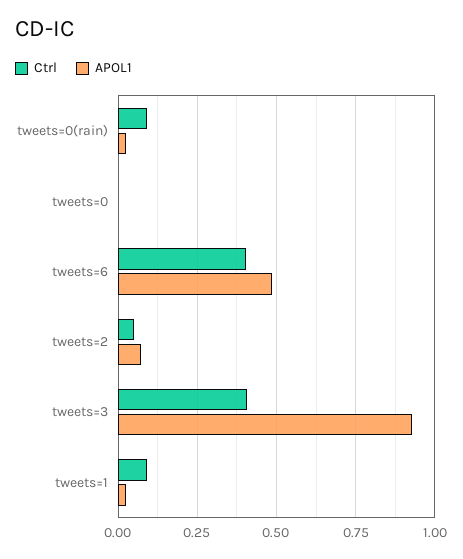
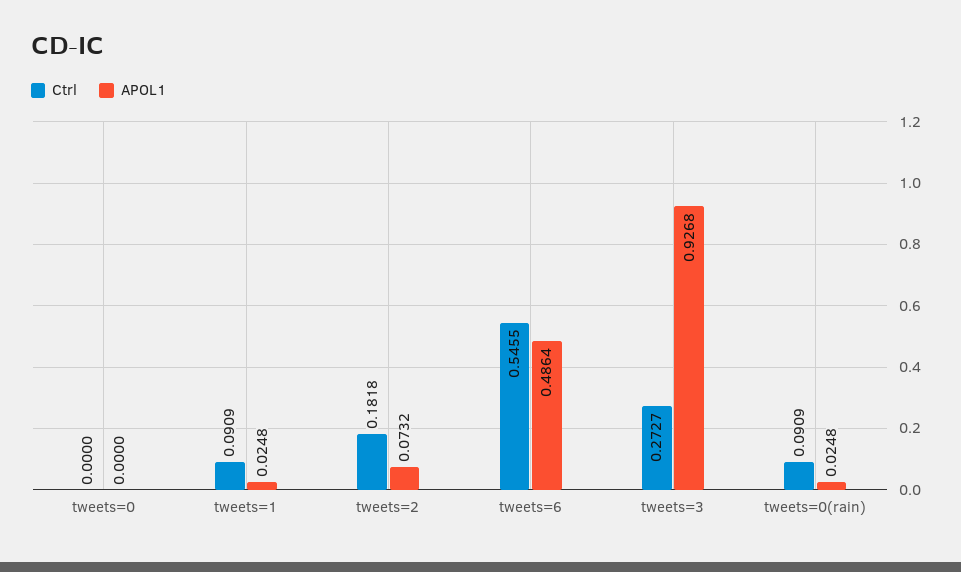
Ctrl, tweets=6: 0.4 -> 0.5455
Ctrl, tweets=2: 0.05 -> 0.1818
Ctrl, tweets=3: 0.4 -> 0.2727

